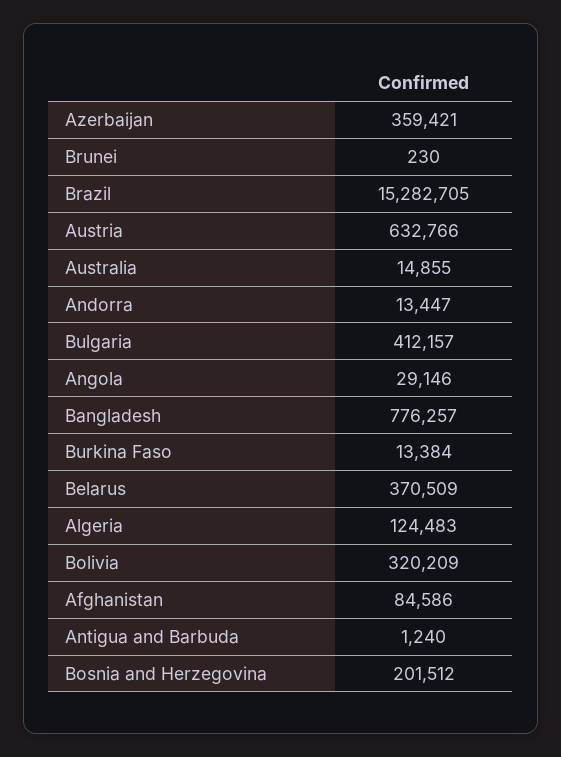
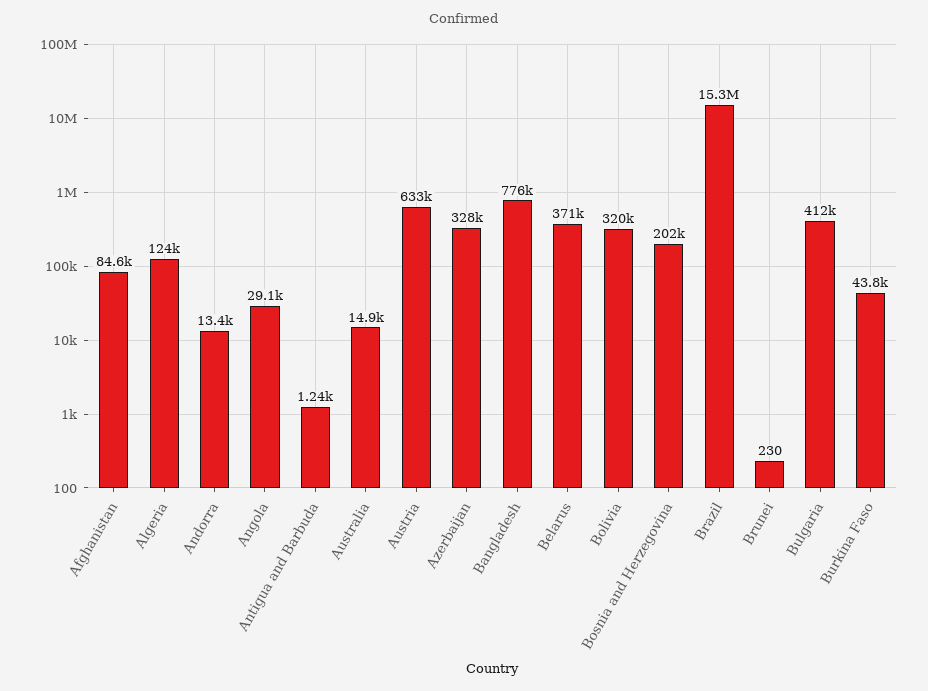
Azerbaijan: 359421 -> 328000
Burkina Faso: 13384 -> 43800

